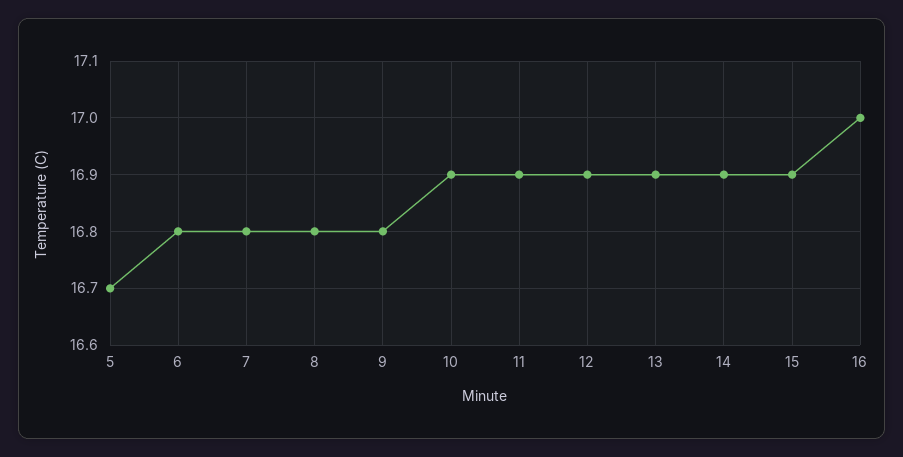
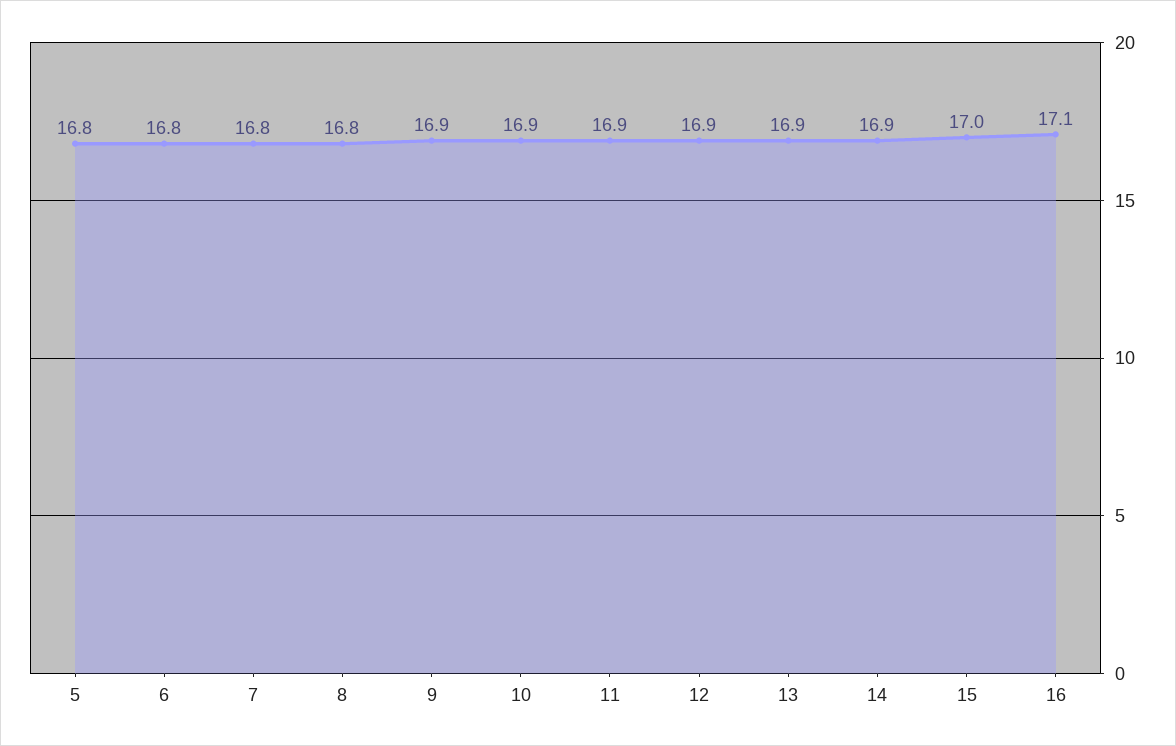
5: 16.7 -> 16.8
9: 16.8 -> 16.9
15: 16.9 -> 17
16: 17 -> 17.1

